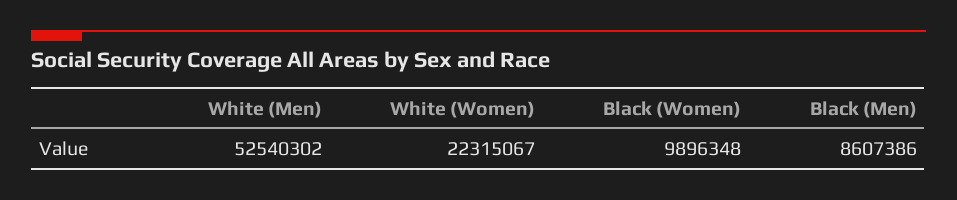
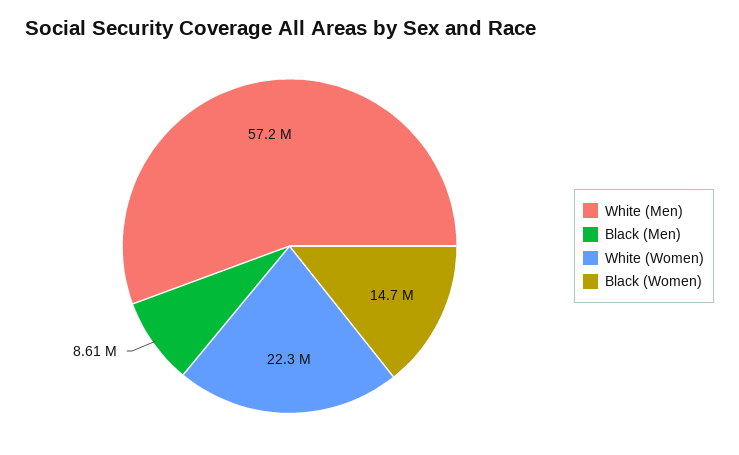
White (Men): 52540302 -> 57200000
Black (Women): 9896348 -> 14700000

